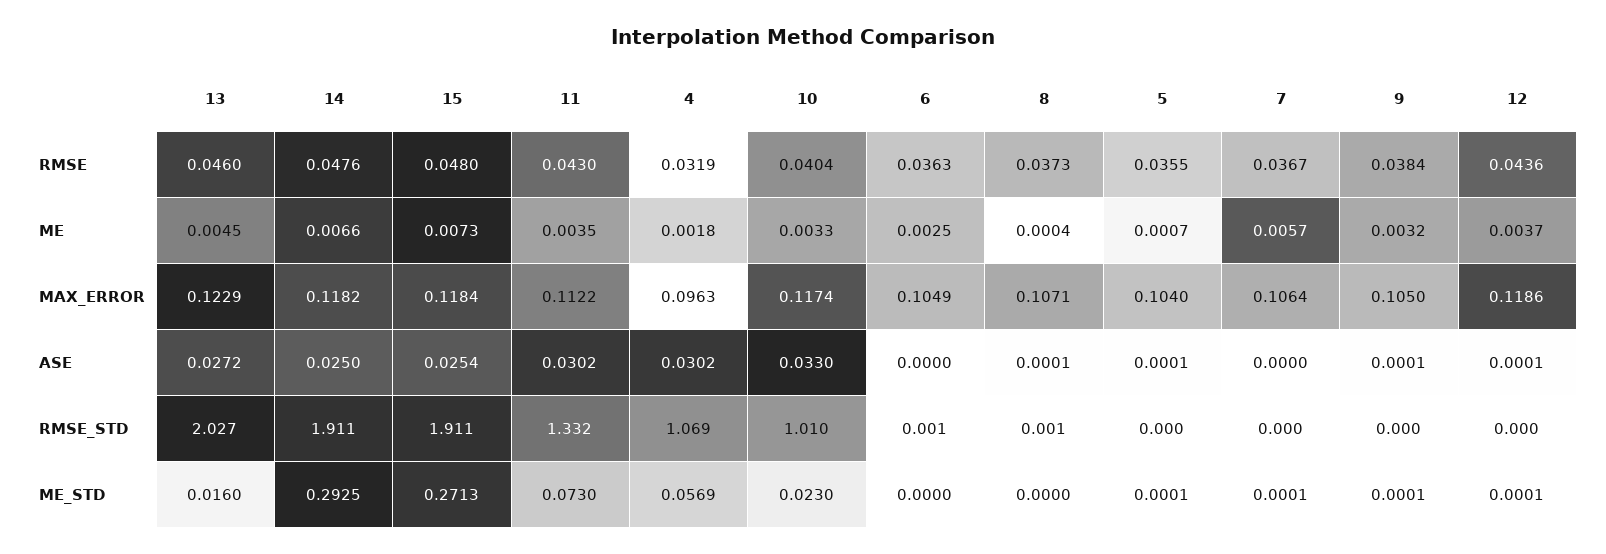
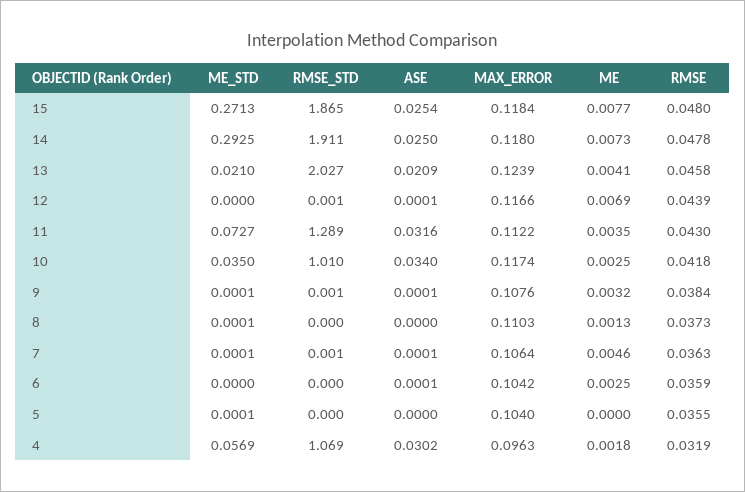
13, RMSE: 0.046 -> 0.0458
14, RMSE: 0.0476 -> 0.0478
10, RMSE: 0.0404 -> 0.0418
6, RMSE: 0.0363 -> 0.0359
7, RMSE: 0.0367 -> 0.0363
12, RMSE: 0.0436 -> 0.0439
13, ME: 0.0045 -> 0.0041
14, ME: 0.0066 -> 0.0073
15, ME: 0.0073 -> 0.0077
10, ME: 0.0033 -> 0.0025
8, ME: 0.0004 -> 0.0013
5, ME: 0.0007 -> 0
7, ME: 0.0057 -> 0.0046
12, ME: 0.0037 -> 0.0069
13, MAX_ERROR: 0.1229 -> 0.1239
14, MAX_ERROR: 0.1182 -> 0.118
6, MAX_ERROR: 0.1049 -> 0.1042
8, MAX_ERROR: 0.1071 -> 0.1103
9, MAX_ERROR: 0.105 -> 0.1076
12, MAX_ERROR: 0.1186 -> 0.1166
13, ASE: 0.0272 -> 0.0209
11, ASE: 0.0302 -> 0.0316
10, ASE: 0.033 -> 0.034
6, ASE: 0 -> 0.0001
8, ASE: 0.0001 -> 0
5, ASE: 0.0001 -> 0
7, ASE: 0 -> 0.0001
15, RMSE_STD: 1.911 -> 1.865
11, RMSE_STD: 1.332 -> 1.289
6, RMSE_STD: 0.001 -> 0
8, RMSE_STD: 0.001 -> 0
7, RMSE_STD: 0 -> 0.001
9, RMSE_STD: 0 -> 0.001
12, RMSE_STD: 0 -> 0.001
13, ME_STD: 0.016 -> 0.021
11, ME_STD: 0.073 -> 0.0727
10, ME_STD: 0.023 -> 0.035
8, ME_STD: 0 -> 0.0001
12, ME_STD: 0.0001 -> 0

